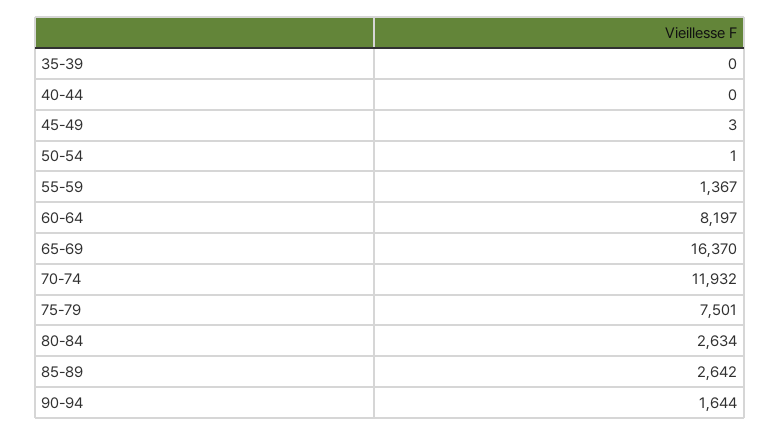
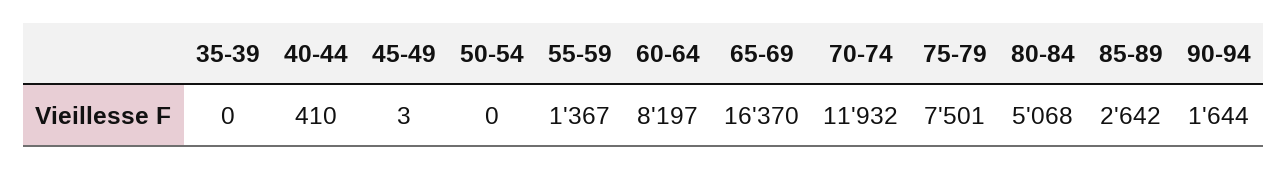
40-44: 0 -> 410
50-54: 1 -> 0
80-84: 2634 -> 5068

